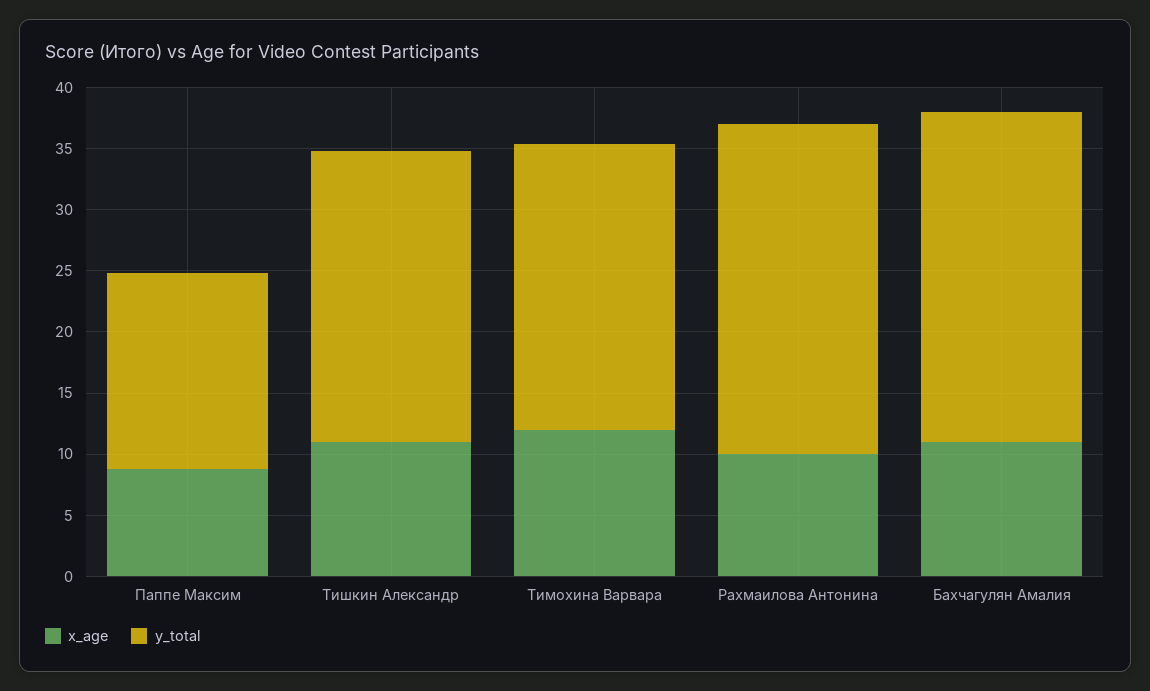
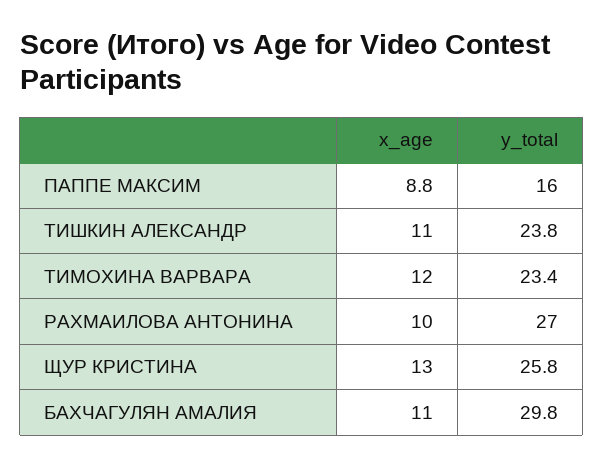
y_total, Бахчагулян Амалия: 27 -> 29.8
x_age, ЩУР КРИСТИНА: none -> 13
y_total, ЩУР КРИСТИНА: none -> 25.8

